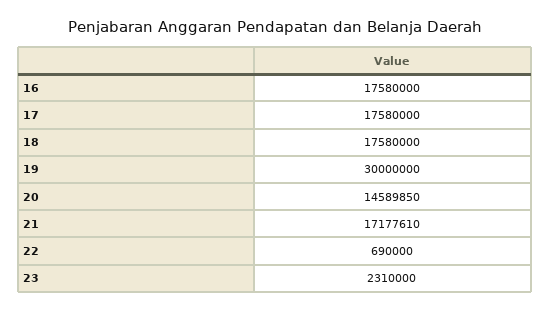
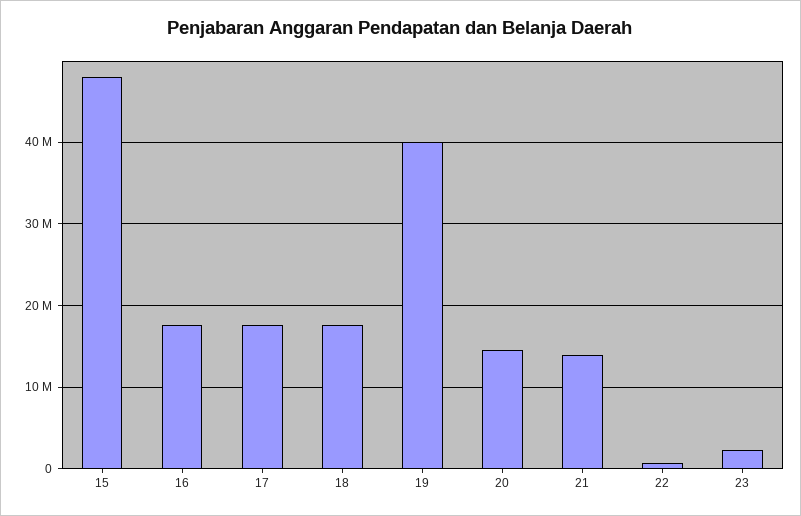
19: 30000000 -> 40000000
21: 17177610 -> 14000000
15: none -> 48000000

